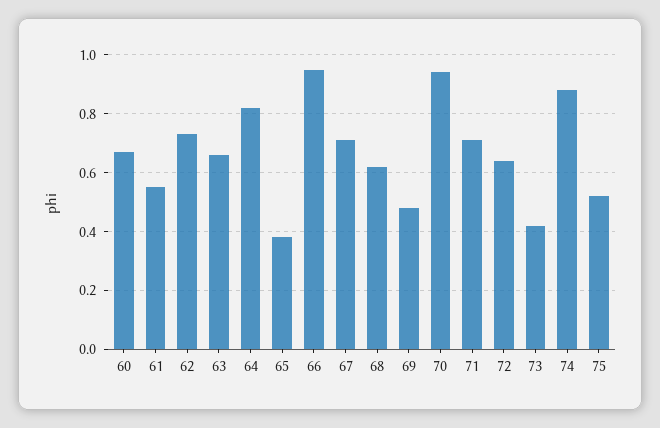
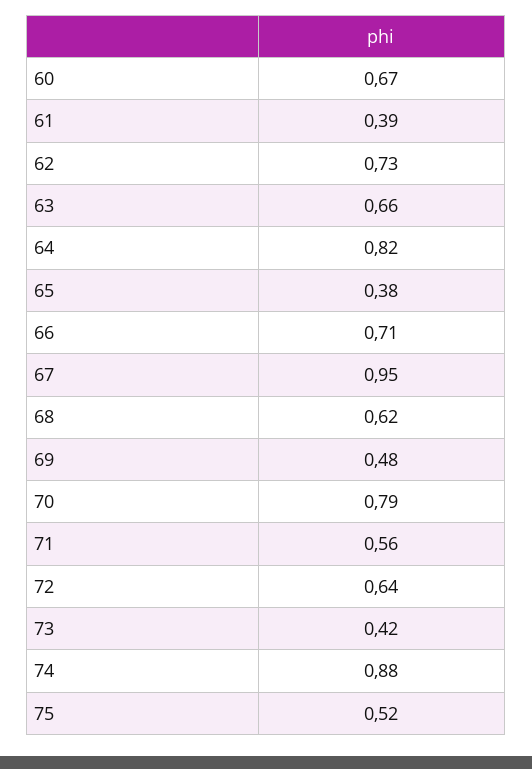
61: 0.55 -> 0.39
66: 0.95 -> 0.71
67: 0.7 -> 0.95
70: 0.95 -> 0.79
71: 0.7 -> 0.56

